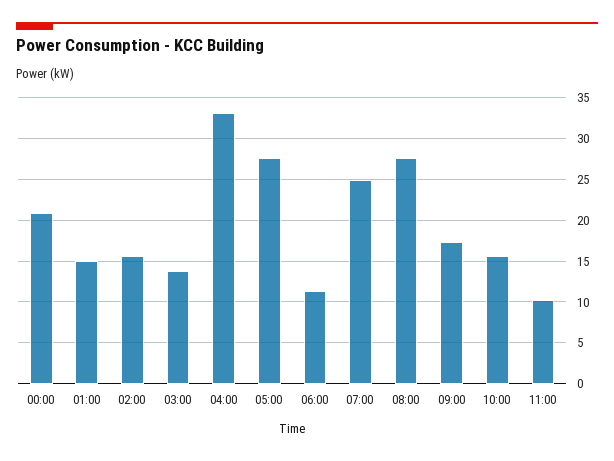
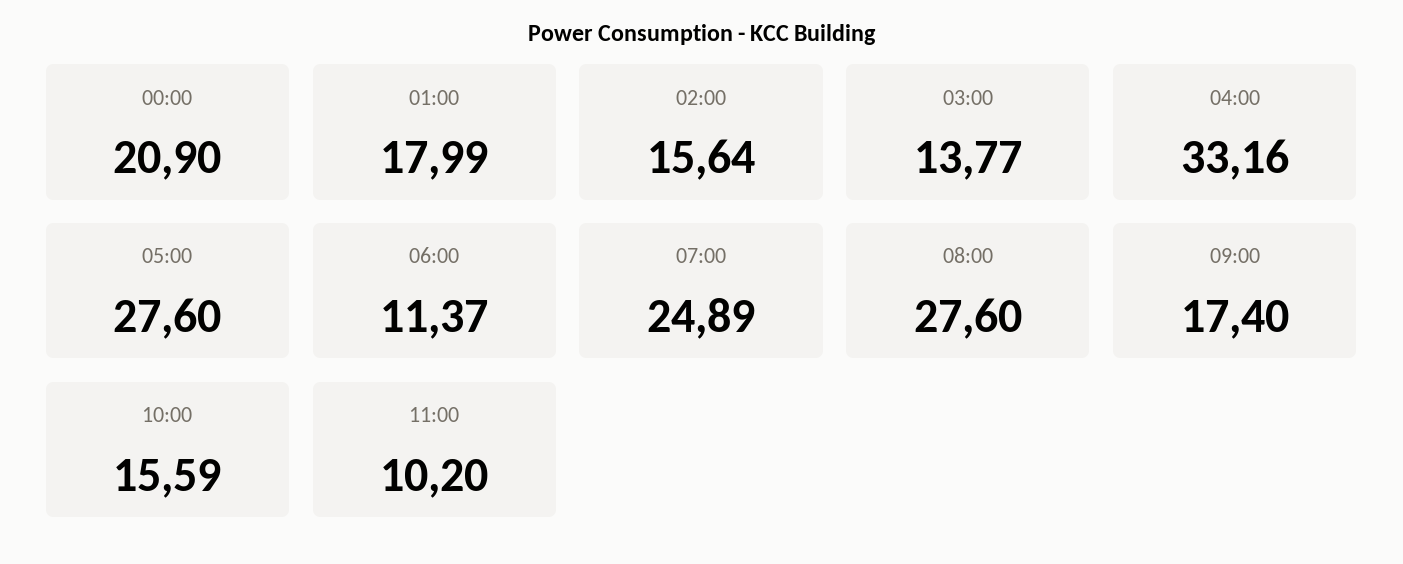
01:00: 15 -> 17.99

